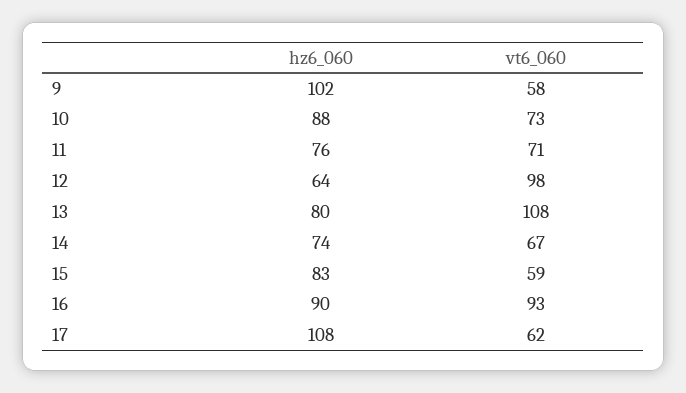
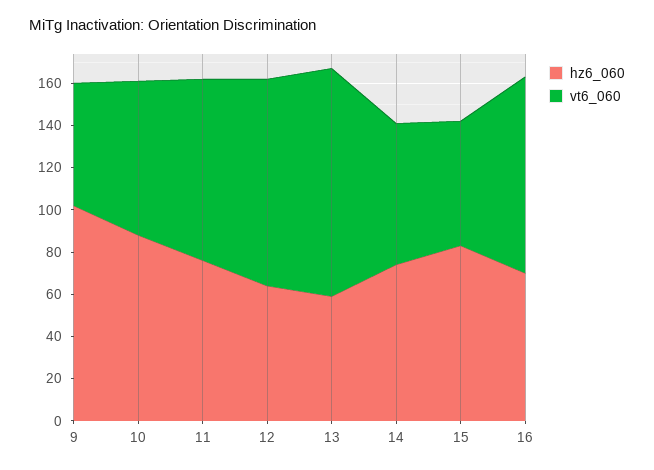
vt6_060, 11: 71 -> 85
hz6_060, 13: 80 -> 60
hz6_060, 16: 90 -> 70
hz6_060, 17: 108 -> none
vt6_060, 17: 62 -> none

